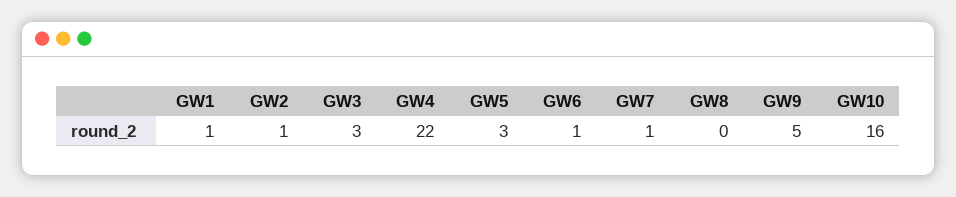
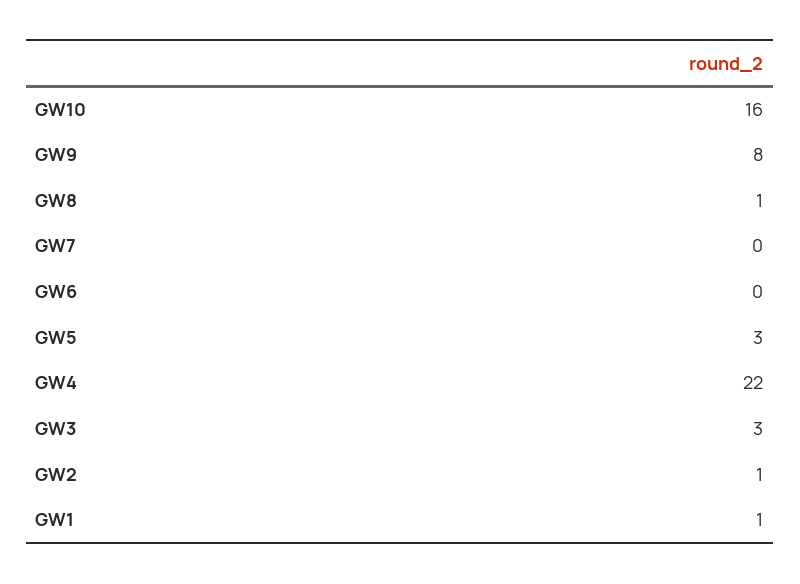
GW6: 1 -> 0
GW7: 1 -> 0
GW8: 0 -> 1
GW9: 5 -> 8

